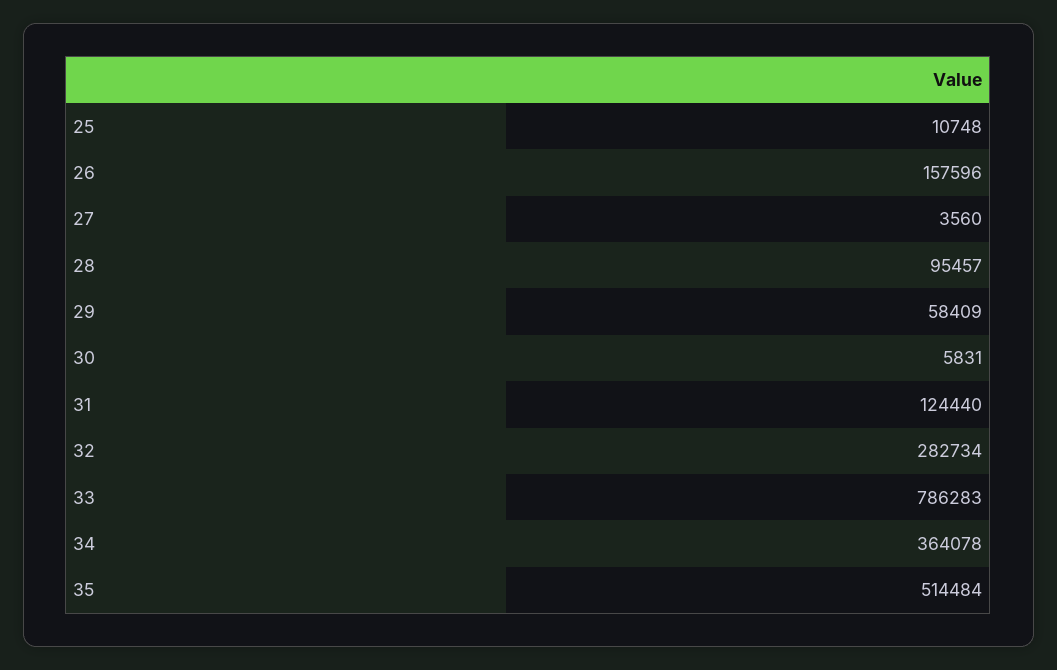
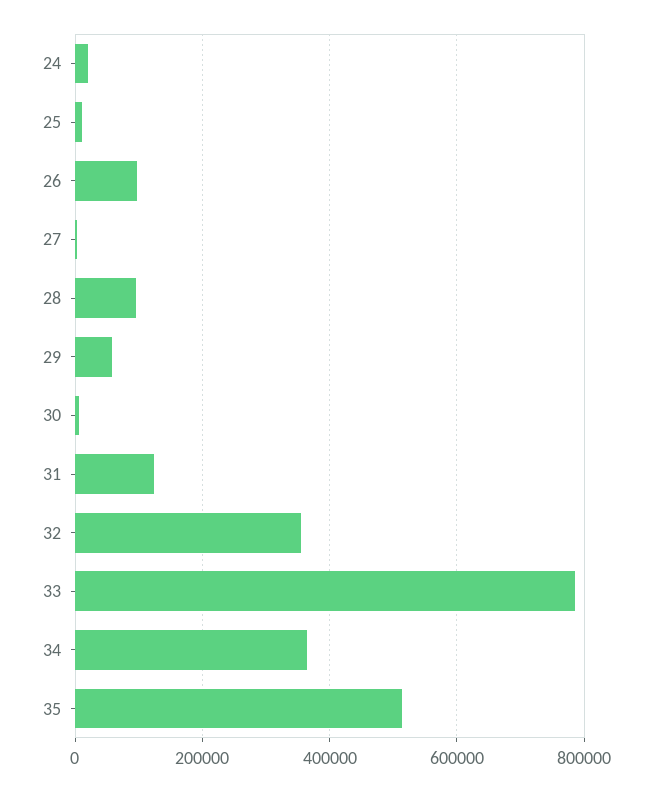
26: 157596 -> 100000
32: 282734 -> 360000
24: none -> 20000

